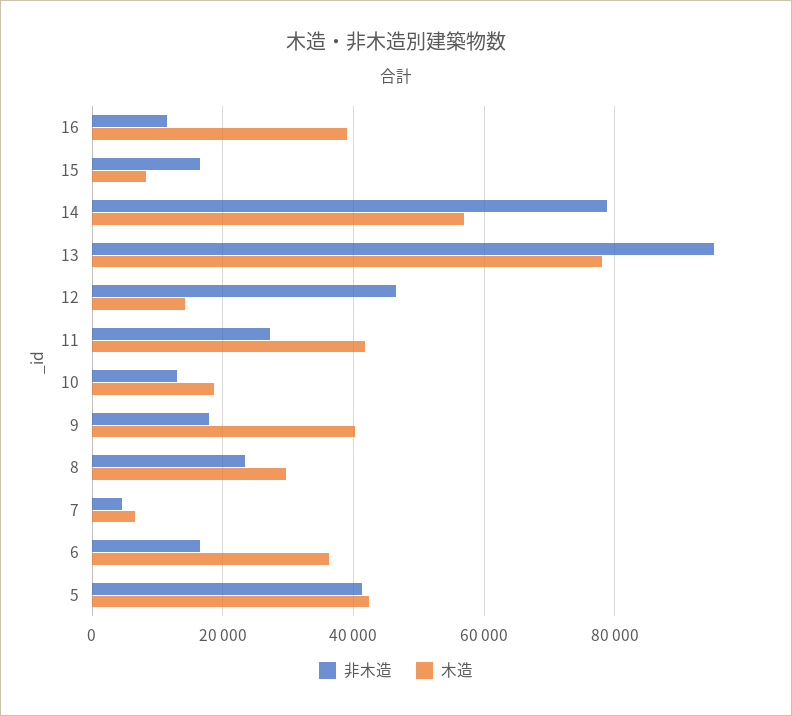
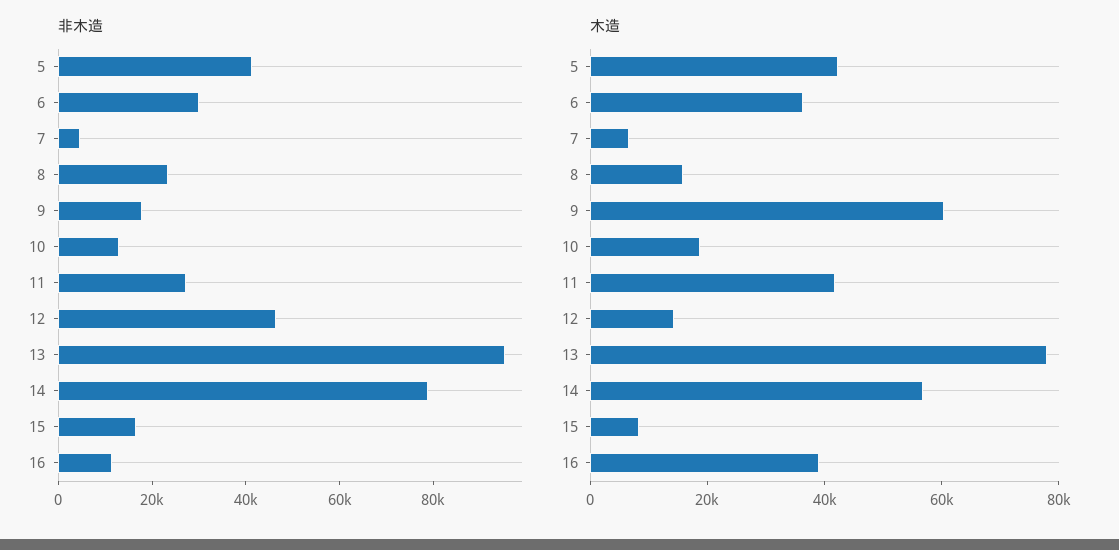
木造, 9: 40000 -> 60000
木造, 8: 30000 -> 15000
非木造, 6: 16000 -> 30000

